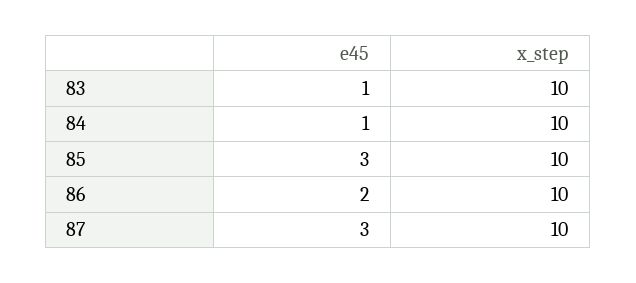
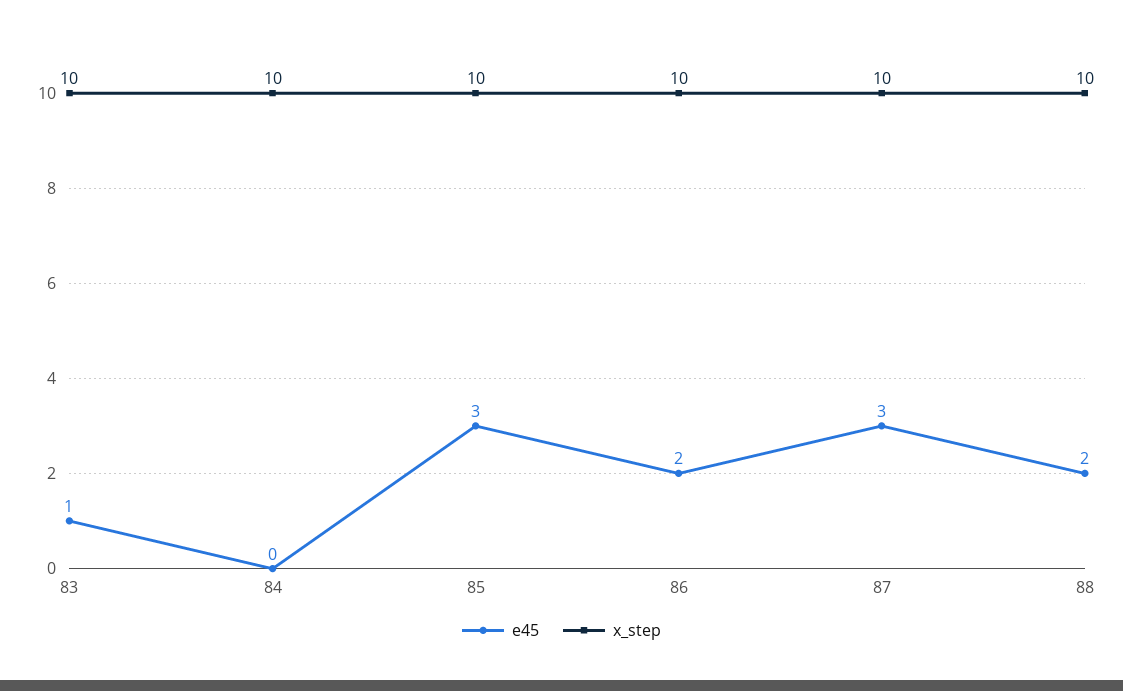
e45, 84: 1 -> 0
e45, 88: none -> 2
x_step, 88: none -> 10

